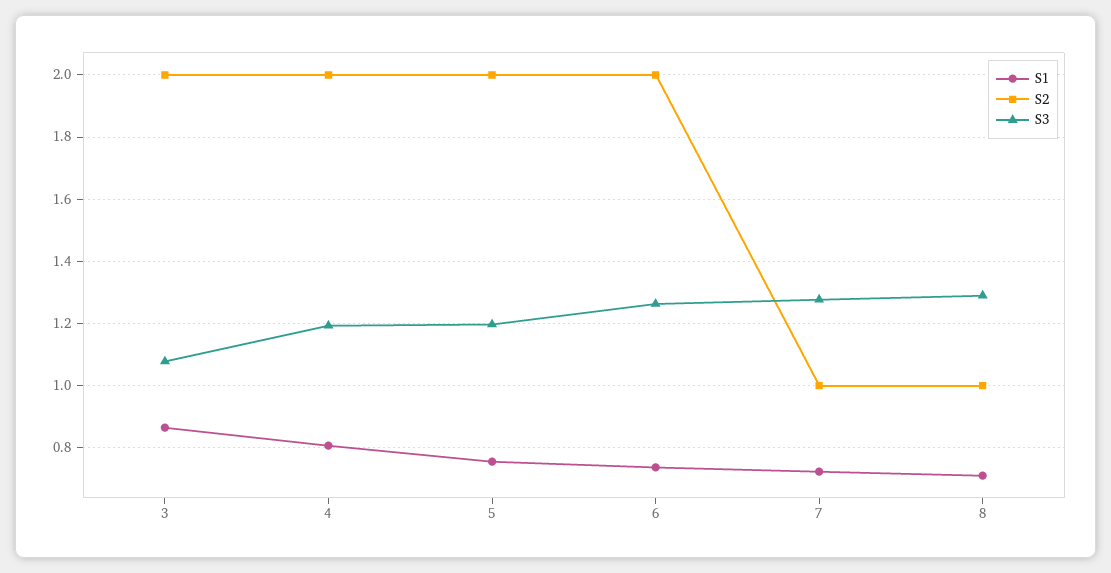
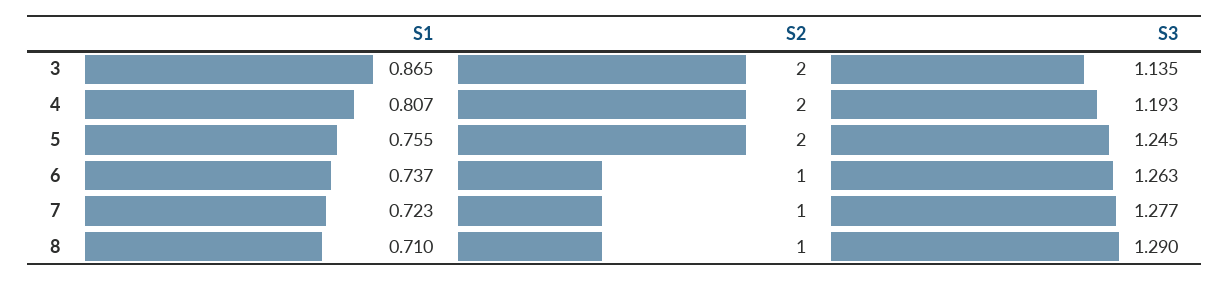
S3, 3: 1.08 -> 1.135
S3, 5: 1.2 -> 1.245
S2, 6: 2 -> 1

